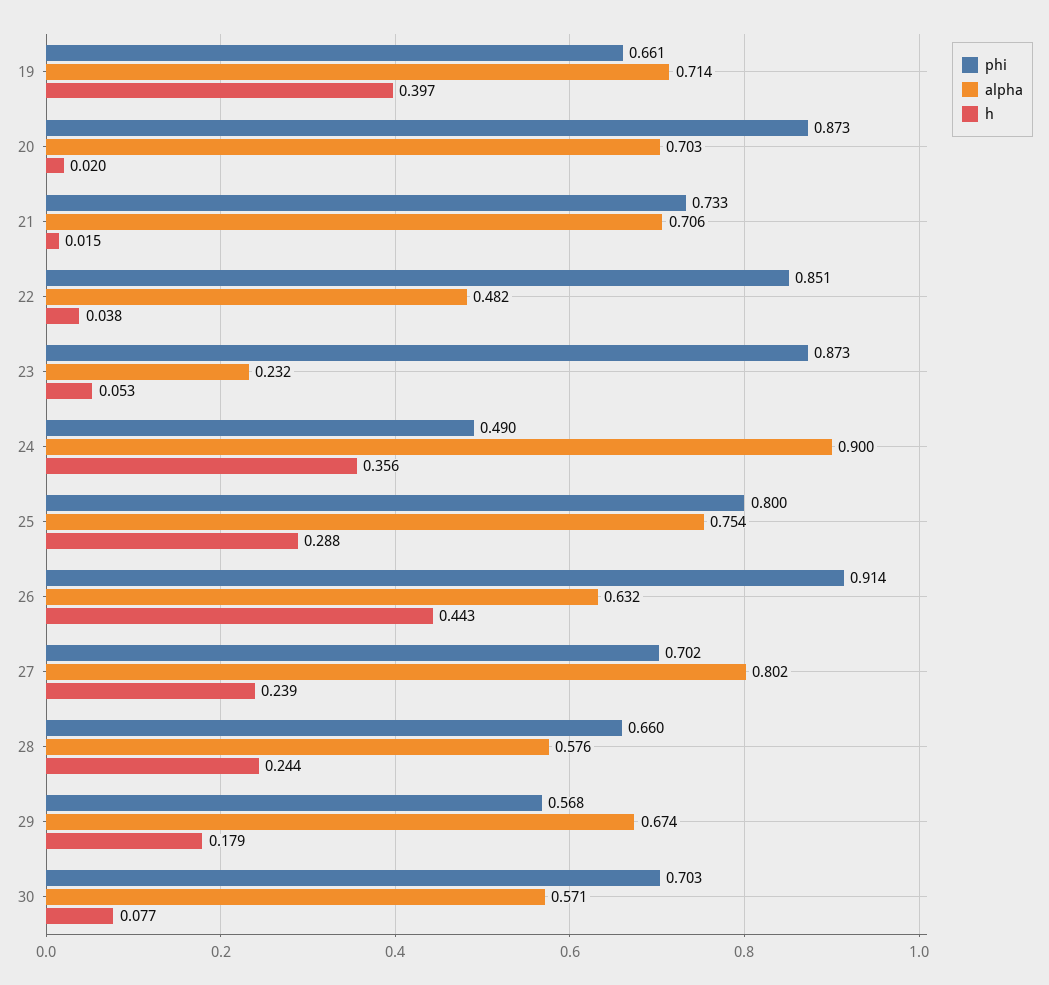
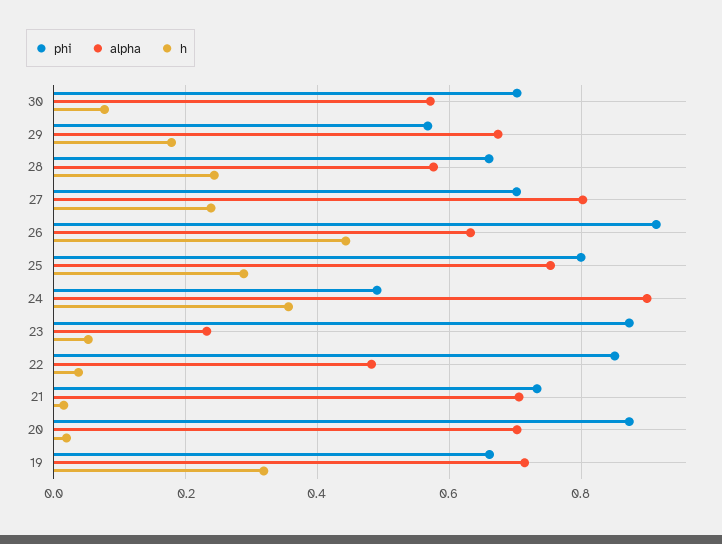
h, 19: 0.397 -> 0.32

